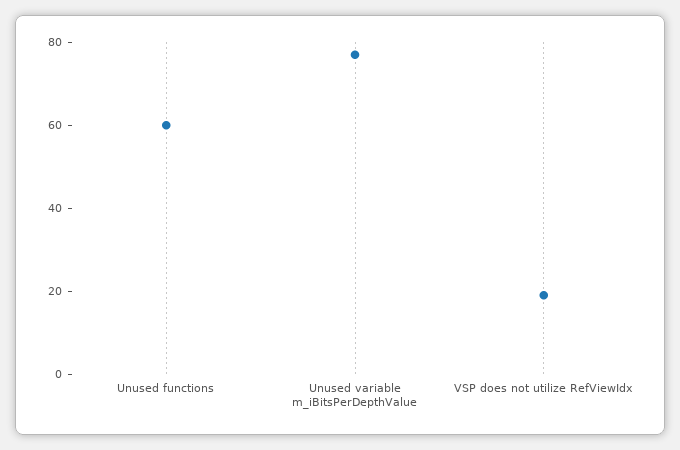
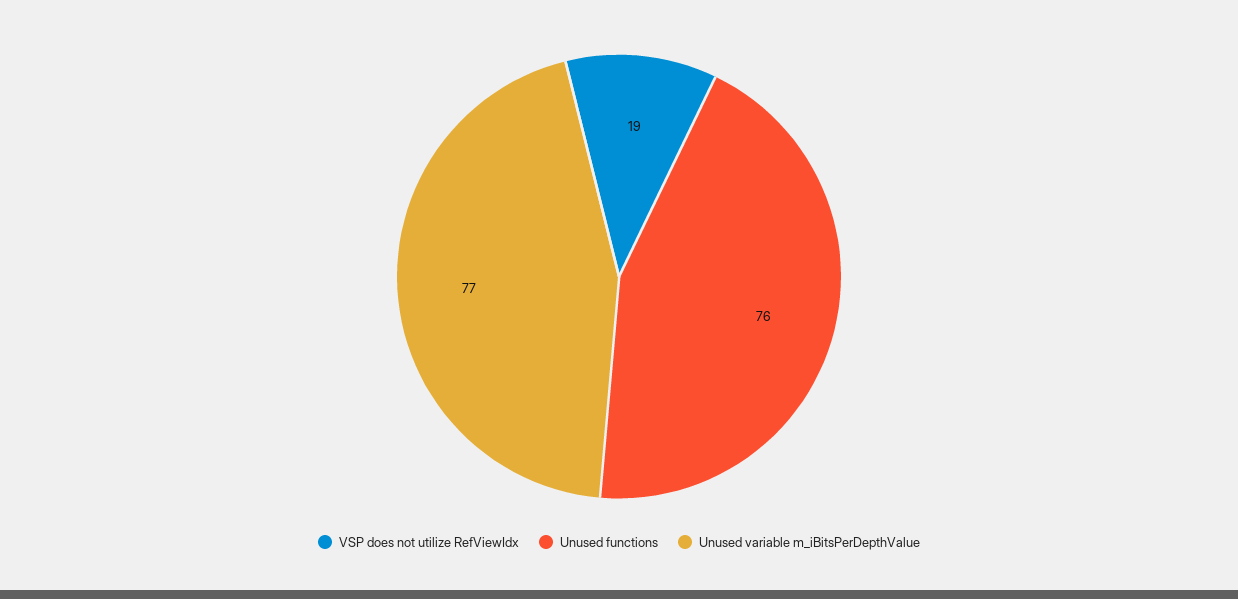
Unused functions: 60 -> 76

